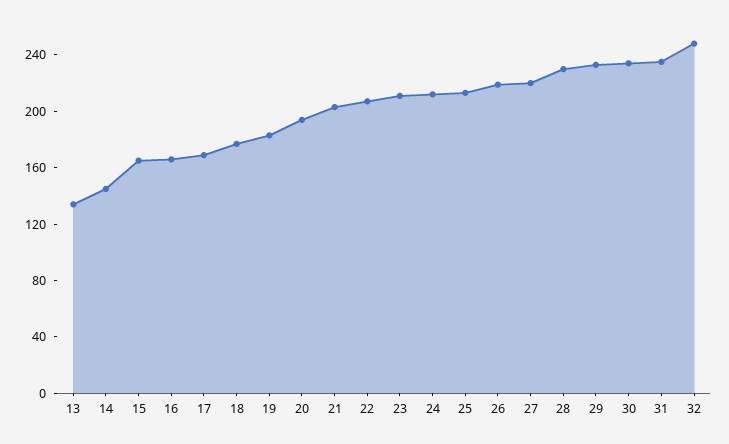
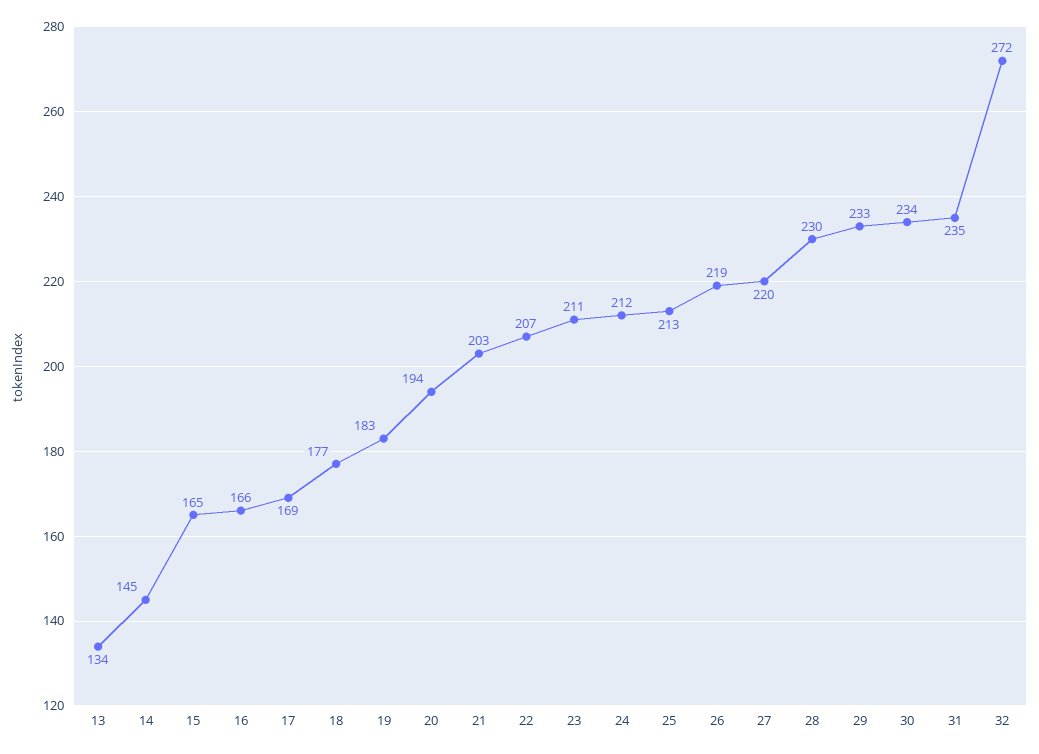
32: 250 -> 272

